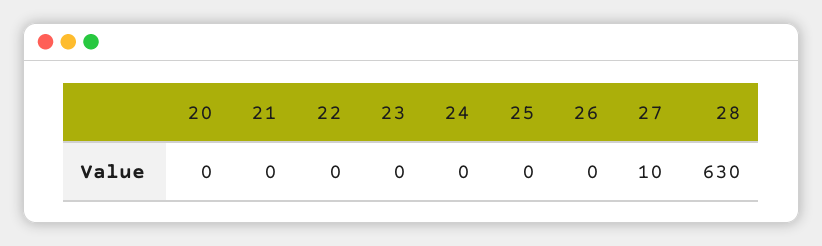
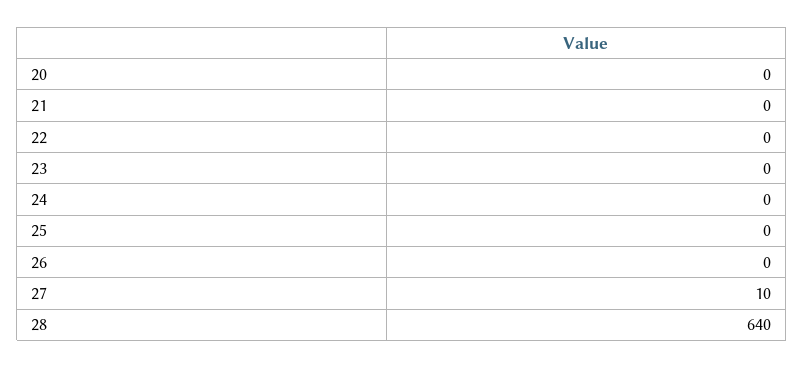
28: 630 -> 640

